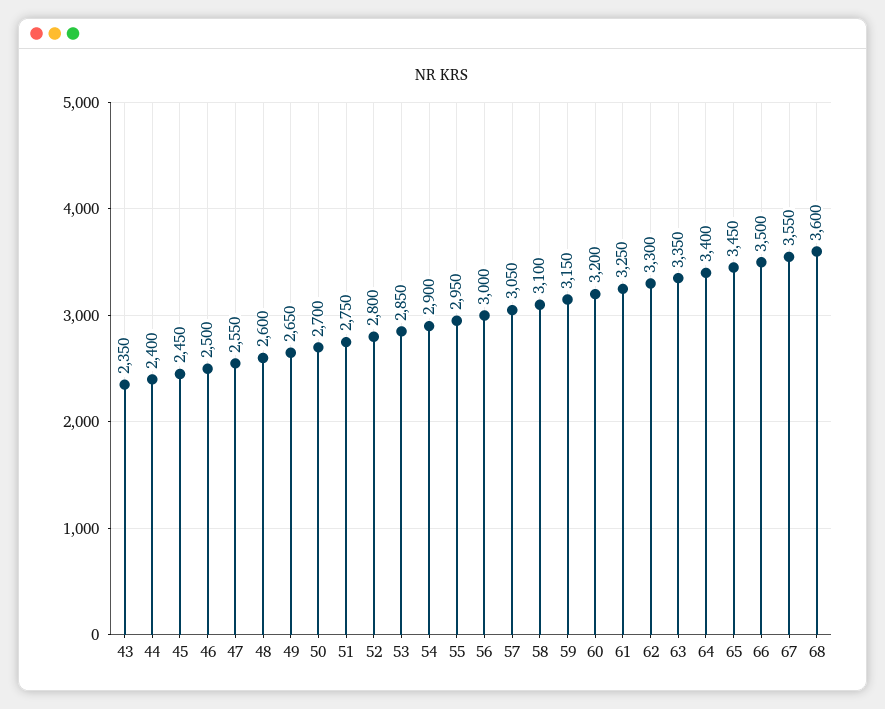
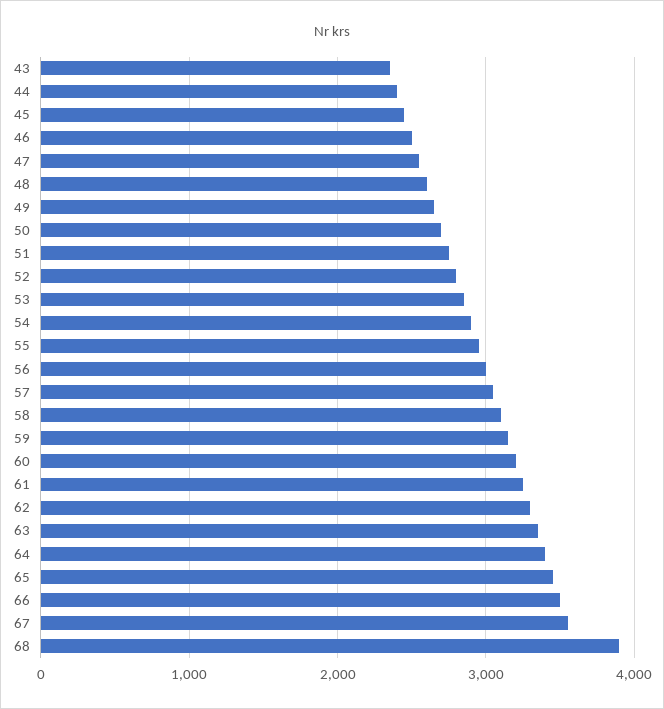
68: 3600 -> 3900

